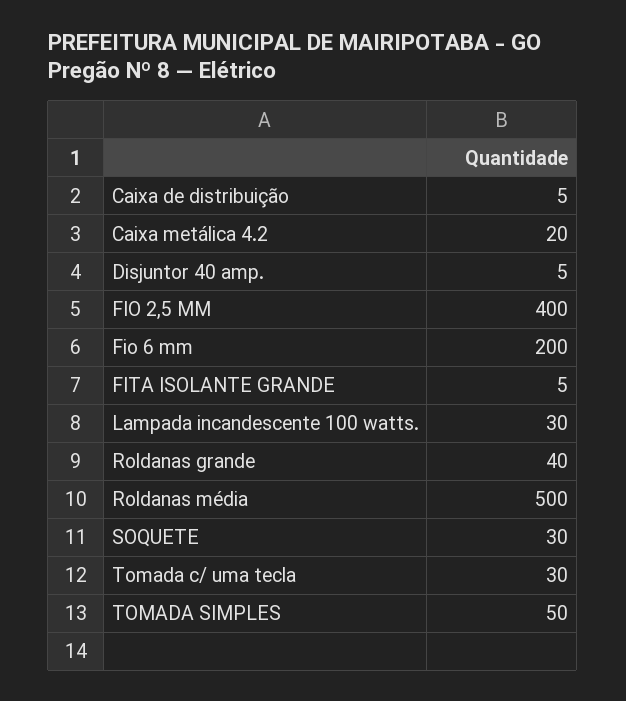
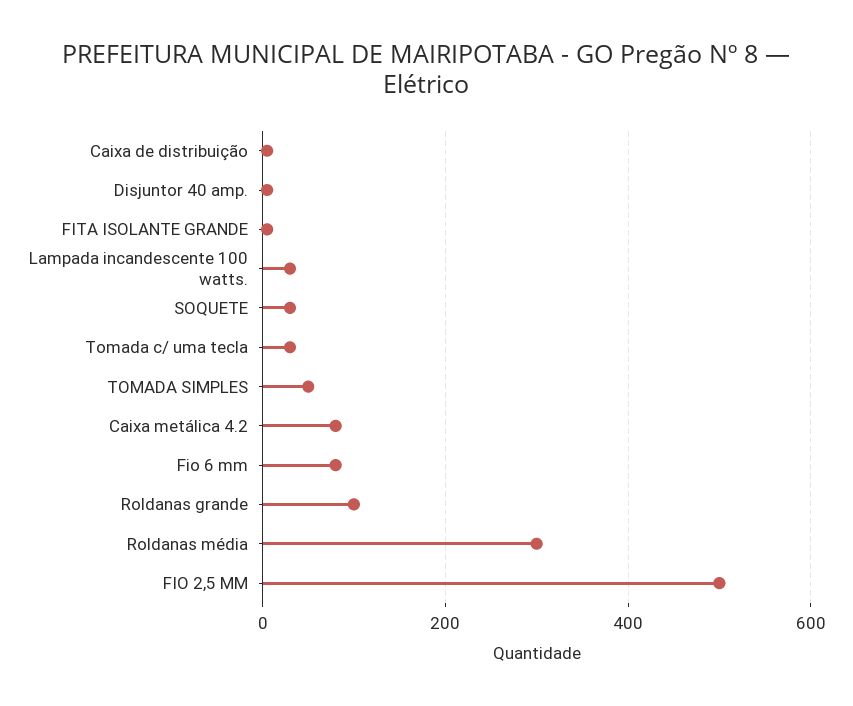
Caixa metálica 4.2: 20 -> 80
FIO 2,5 MM: 400 -> 500
Fio 6 mm: 200 -> 80
Roldanas grande: 40 -> 100
Roldanas média: 500 -> 300

